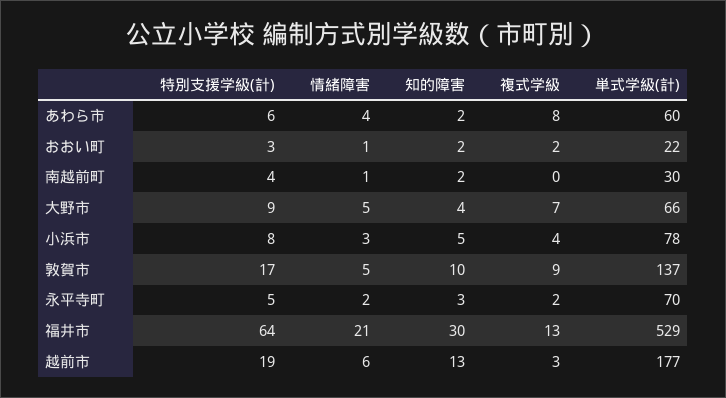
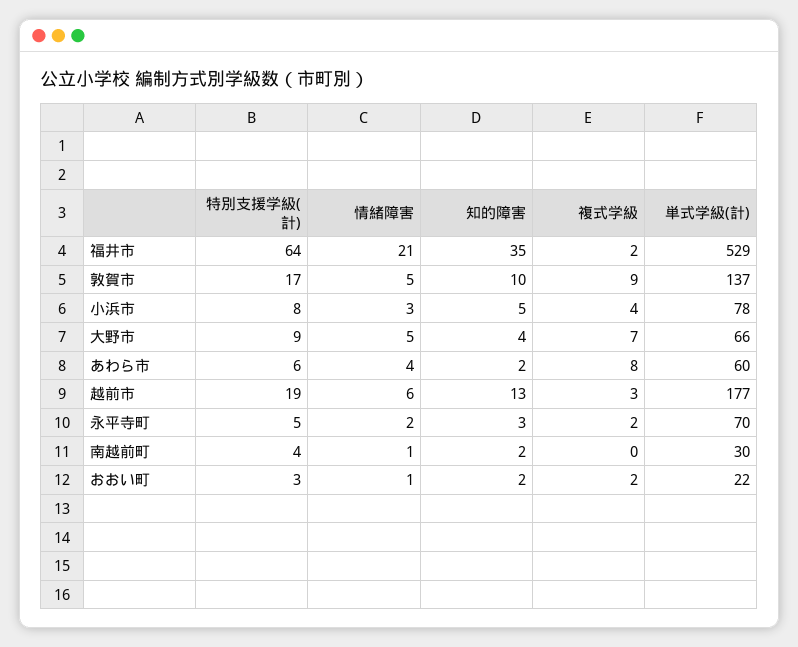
知的障害, 福井市: 30 -> 35
複式学級, 福井市: 13 -> 2

